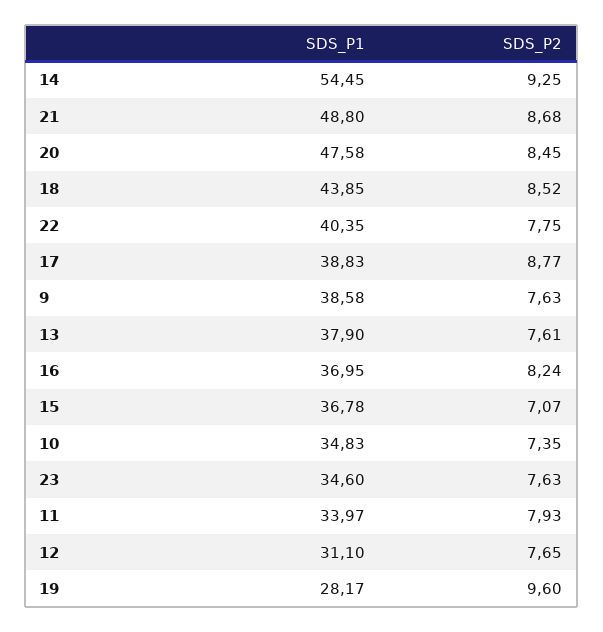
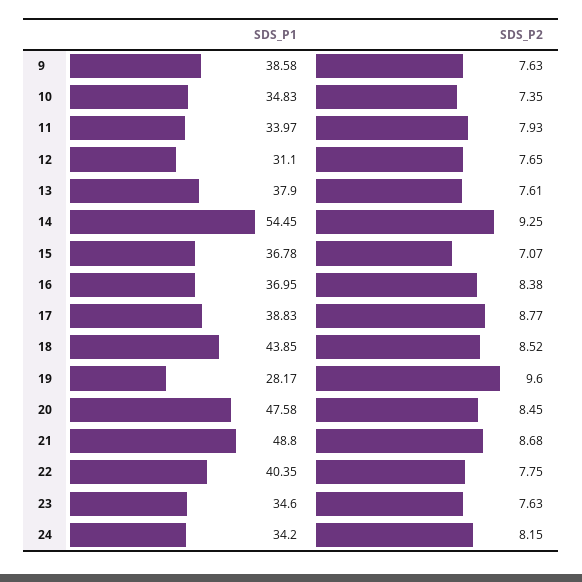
SDS_P2, 16: 8.24 -> 8.38
SDS_P1, 24: none -> 34.2
SDS_P2, 24: none -> 8.15

